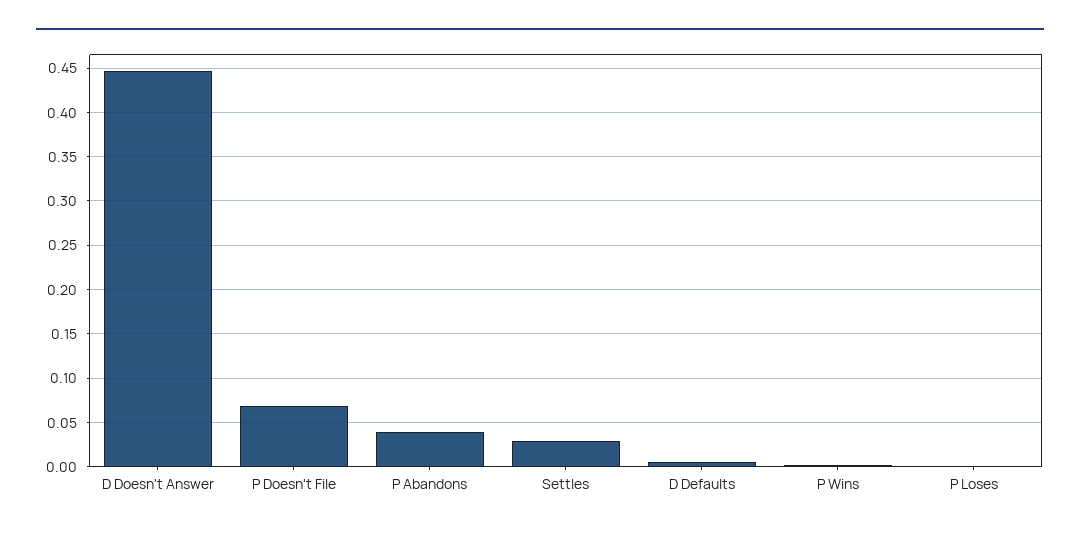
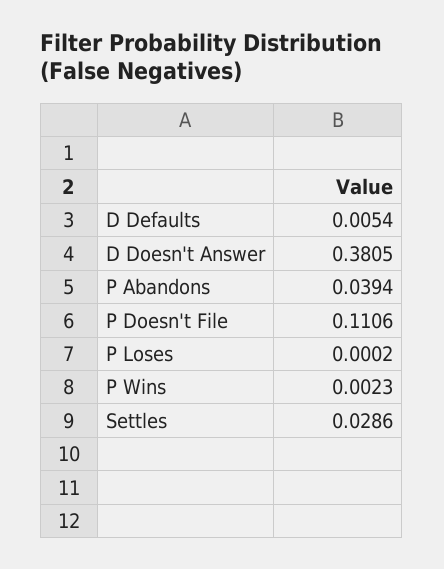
D Doesn't Answer: 0.45 -> 0.3805
P Doesn't File: 0.07 -> 0.1106

